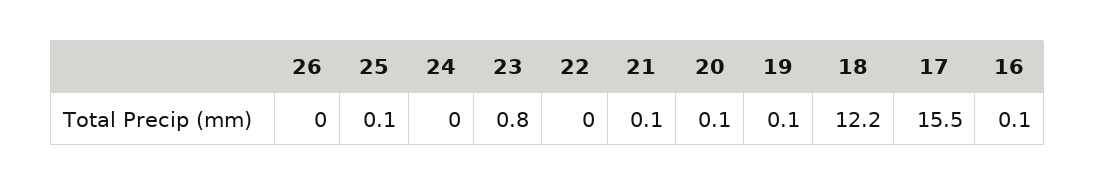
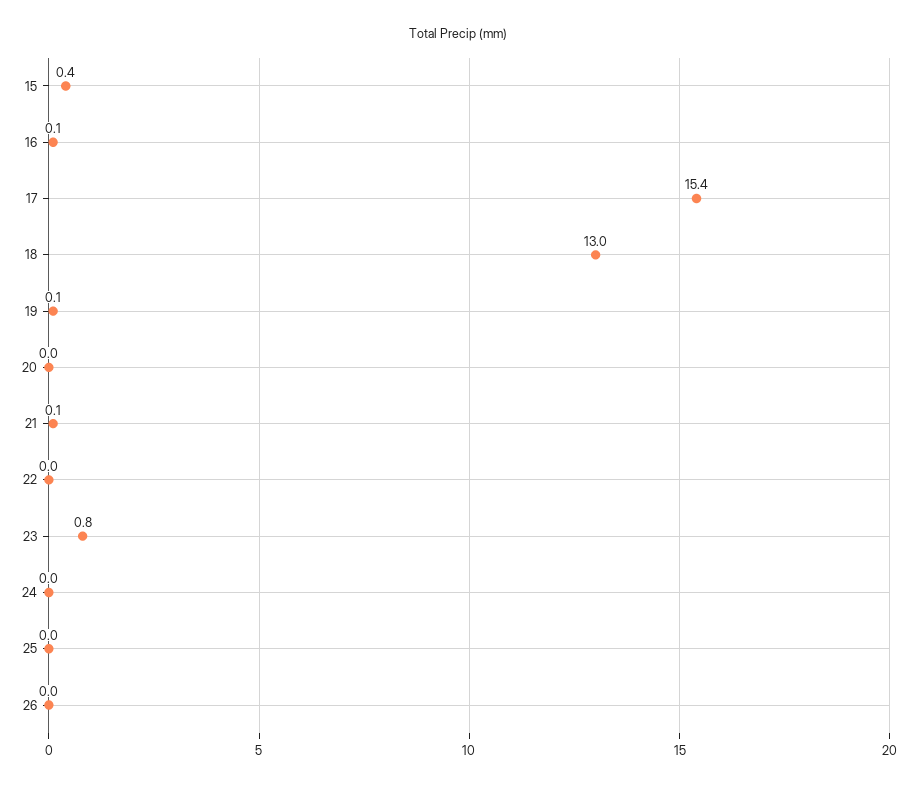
25: 0.1 -> 0
20: 0.1 -> 0
18: 12.2 -> 13
17: 15.5 -> 15.4
15: none -> 0.4

